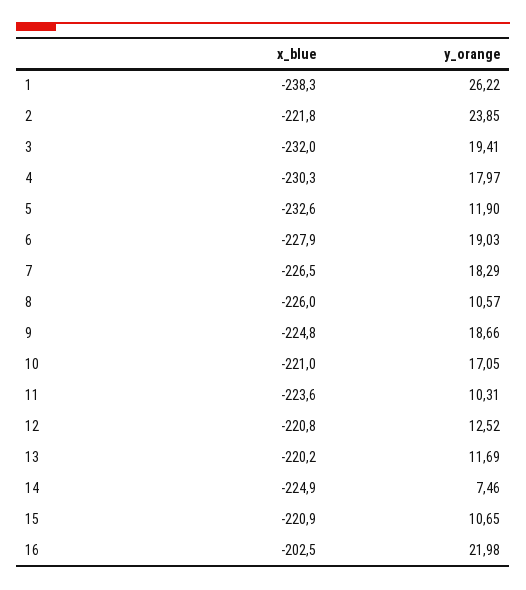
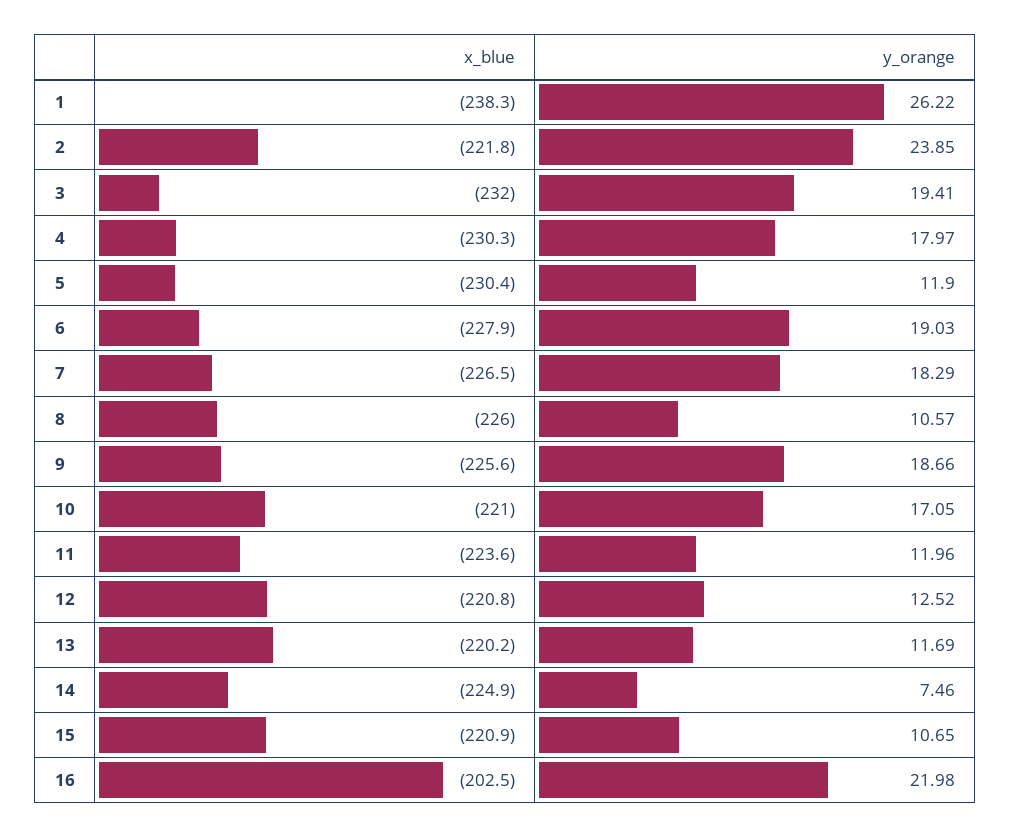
x_blue, 5: -232.6 -> -230.4
x_blue, 9: -224.8 -> -225.6
y_orange, 11: 10.31 -> 11.96

